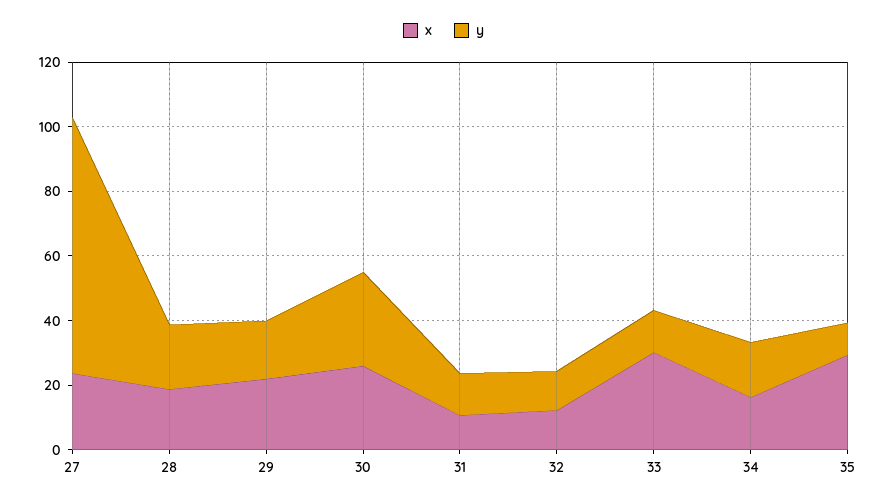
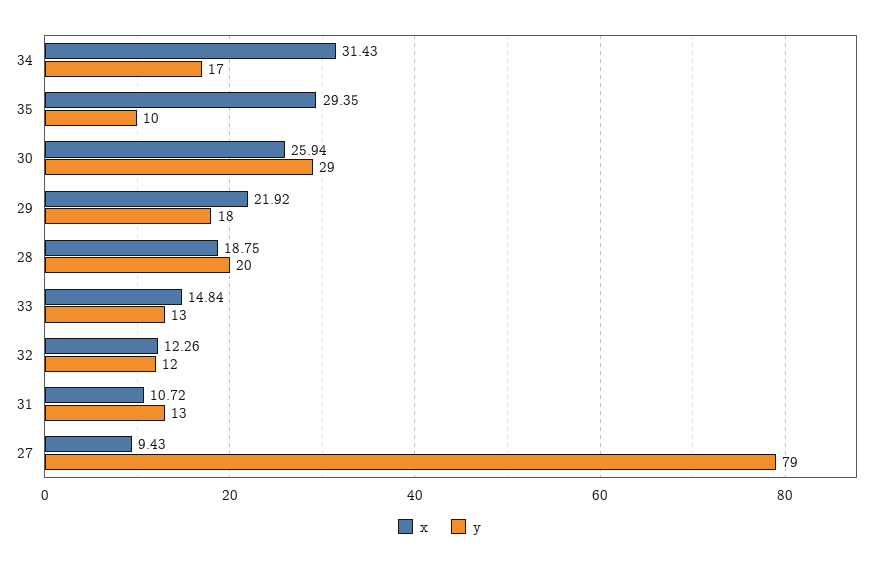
x, 27: 25 -> 9.43
x, 33: 30 -> 14.84
x, 34: 15 -> 31.43

